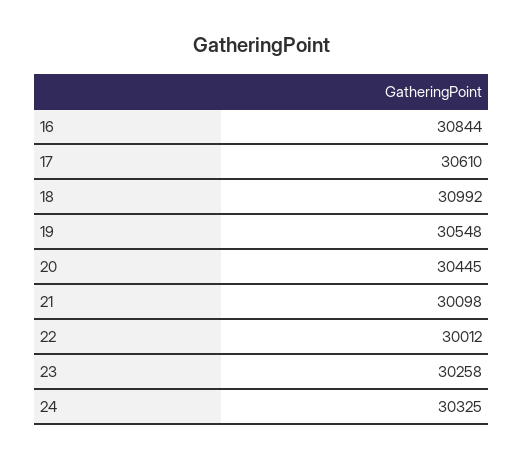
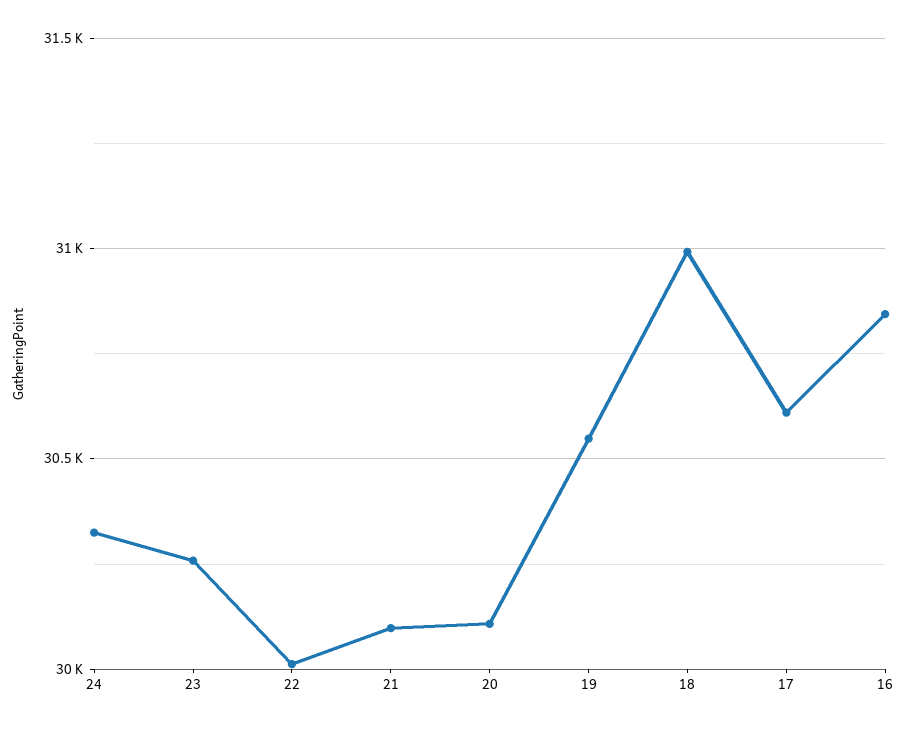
20: 30445 -> 30100

